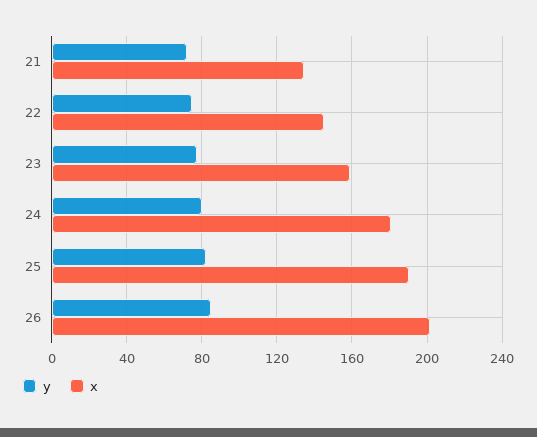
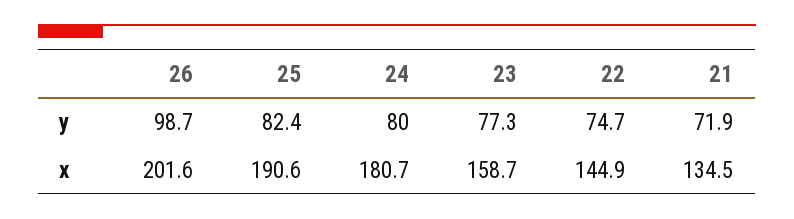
y, 26: 85 -> 98.7

